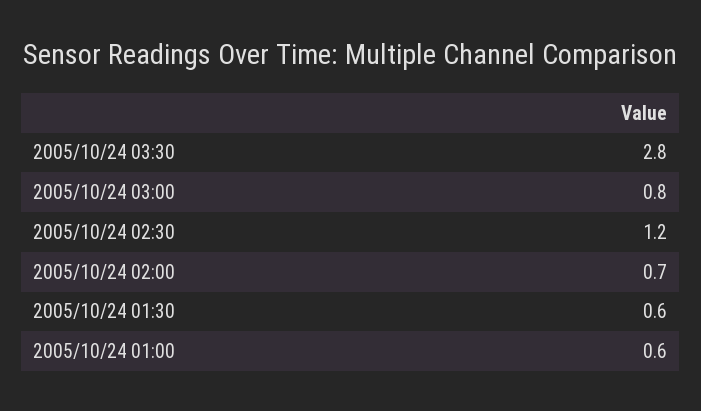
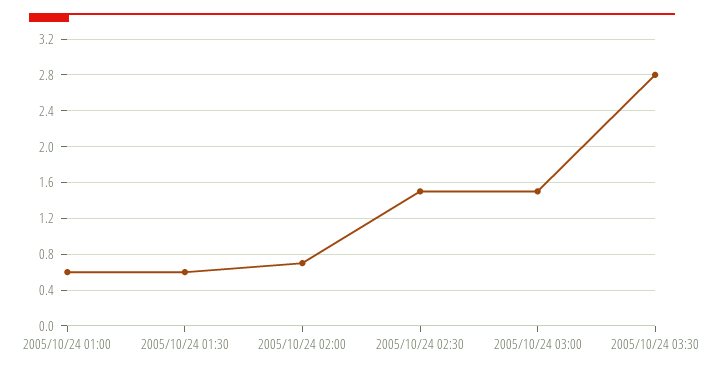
2005/10/24 03:00: 0.8 -> 1.5
2005/10/24 02:30: 1.2 -> 1.5

